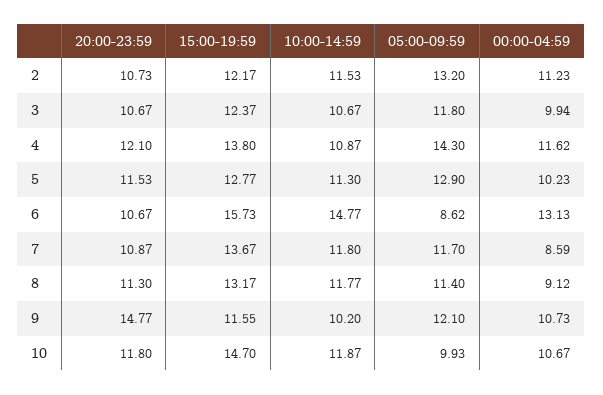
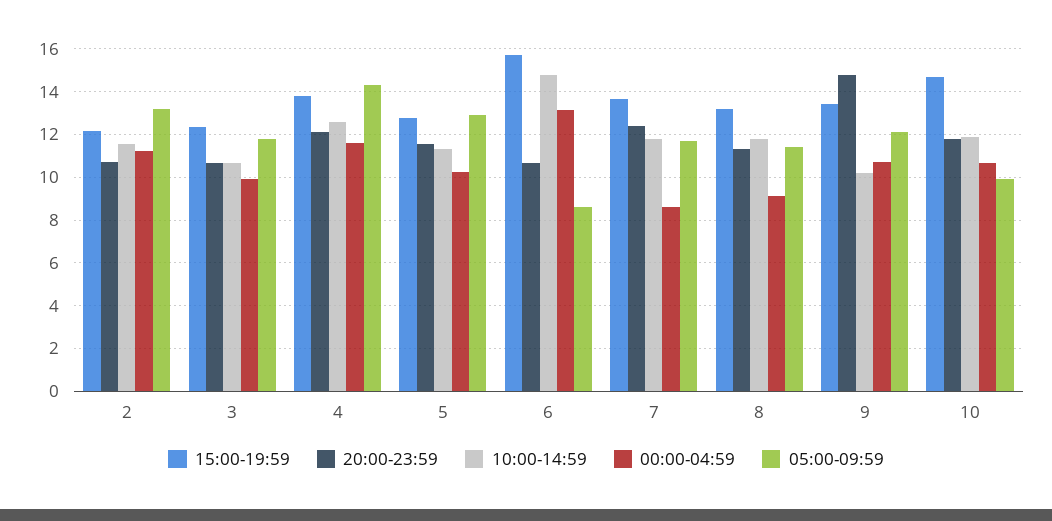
10:00-14:59, 4: 10.87 -> 12.5
20:00-23:59, 7: 10.87 -> 12.5
15:00-19:59, 9: 11.55 -> 13.5

